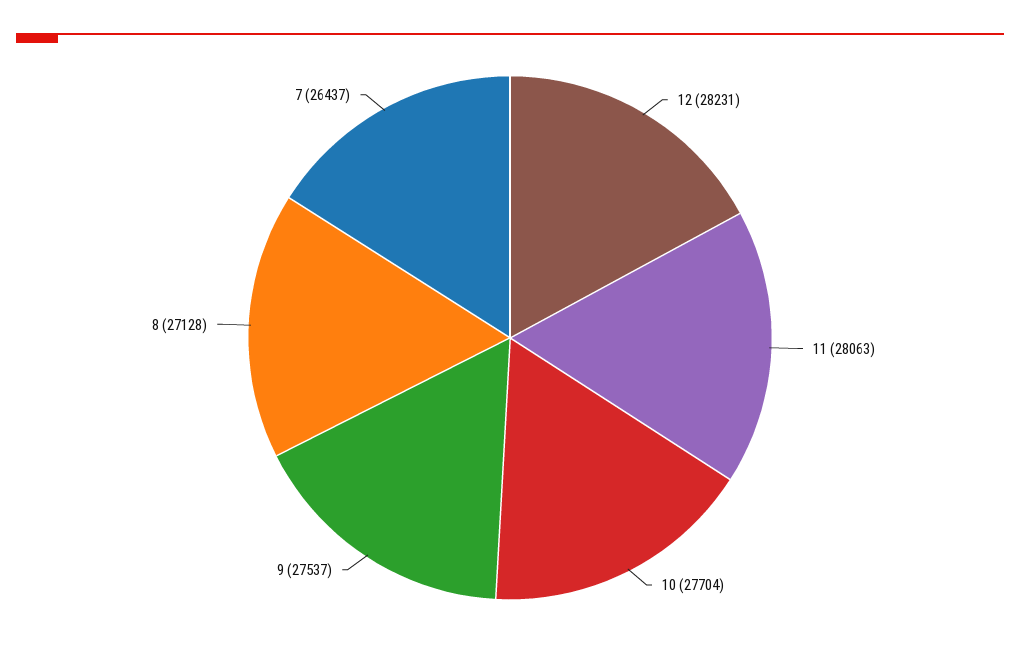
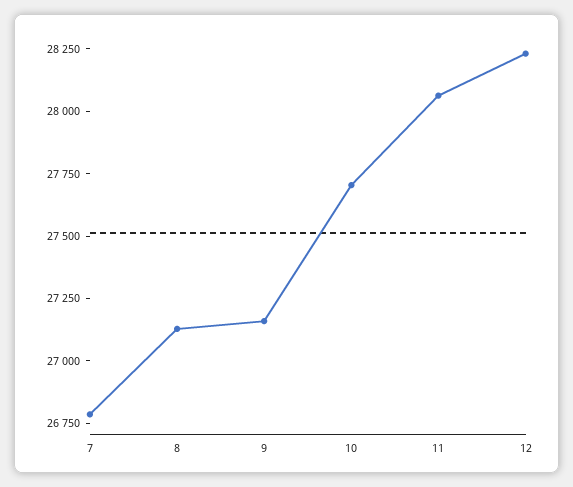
9: 27537 -> 27150
7: 26437 -> 26800

